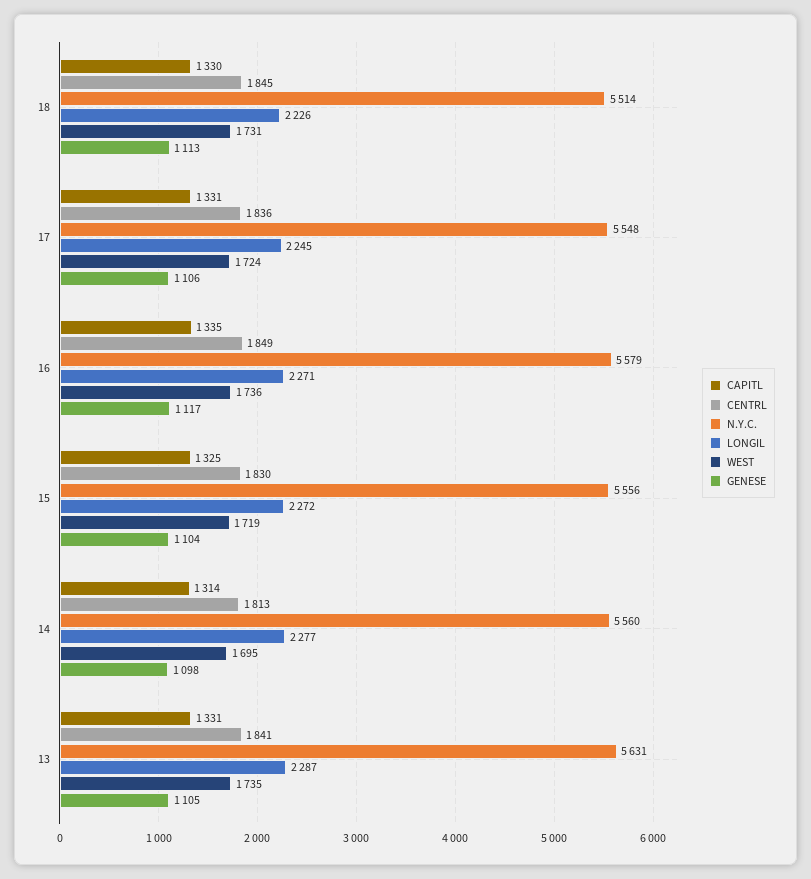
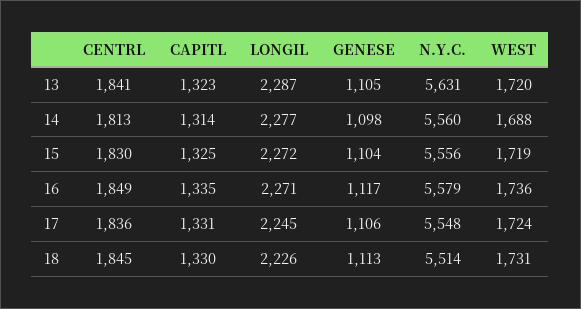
WEST, 14: 1695 -> 1688
CAPITL, 13: 1331 -> 1323
WEST, 13: 1735 -> 1720

